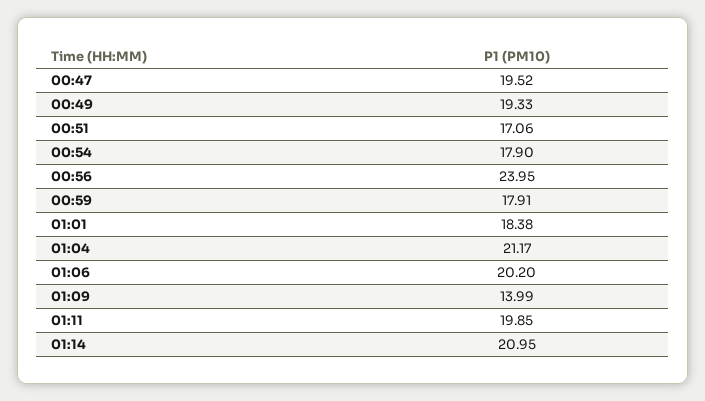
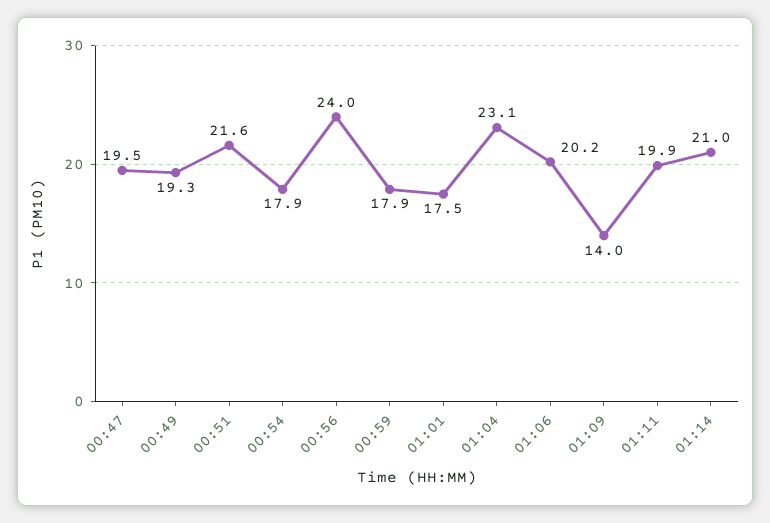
00:51: 17.06 -> 21.6
01:01: 18.38 -> 17.5
01:04: 21.17 -> 23.1

